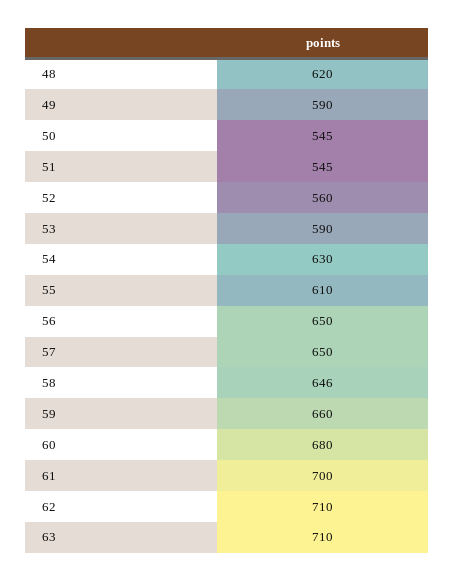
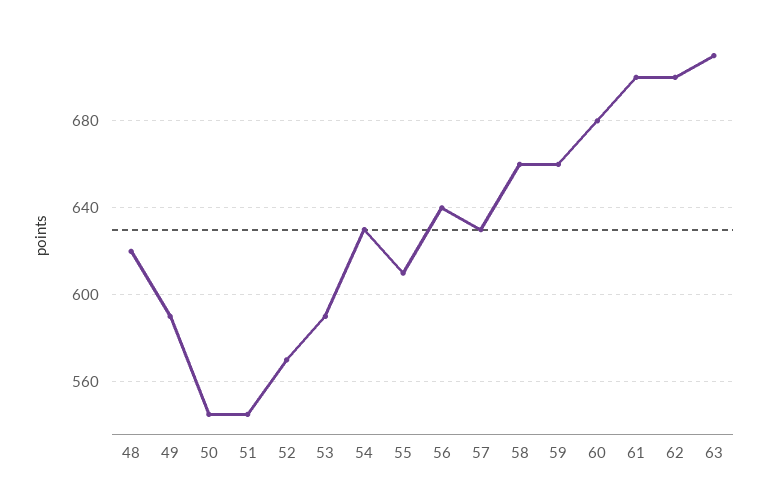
52: 560 -> 570
56: 650 -> 640
57: 650 -> 630
58: 646 -> 660
62: 710 -> 700

